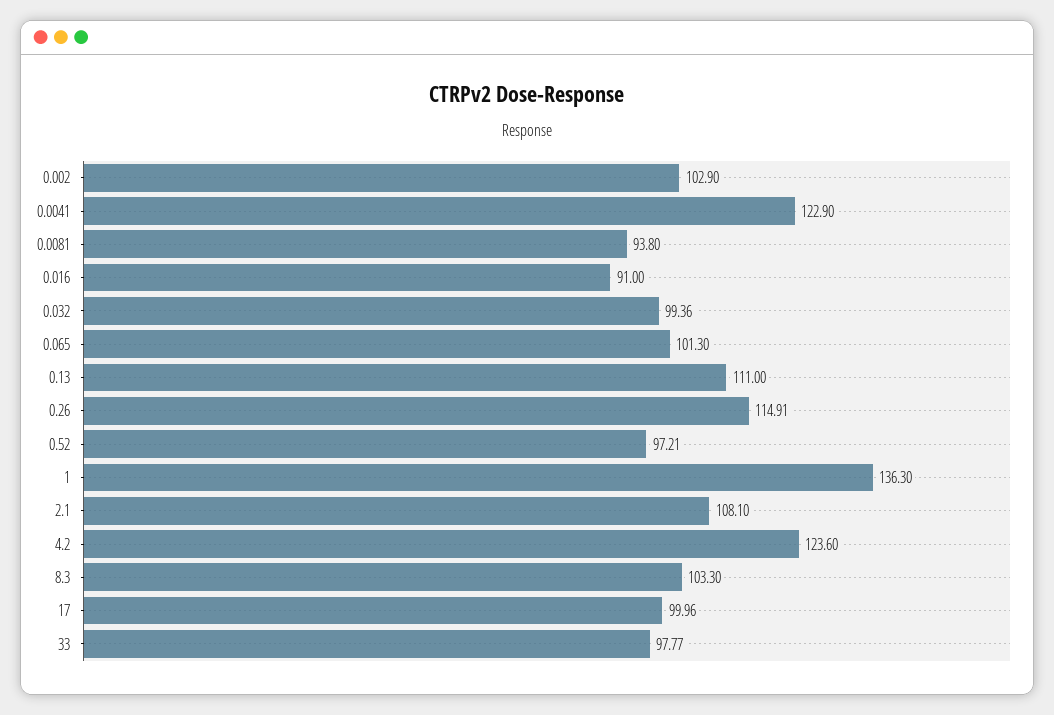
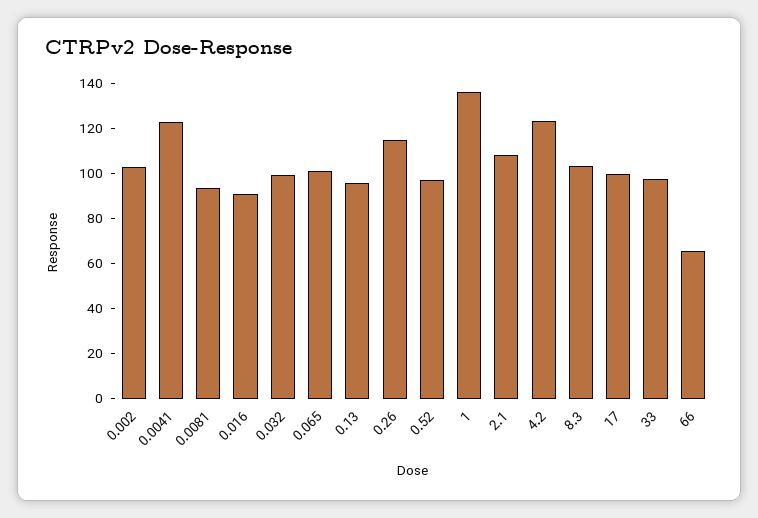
0.13: 111 -> 95
66: none -> 65

